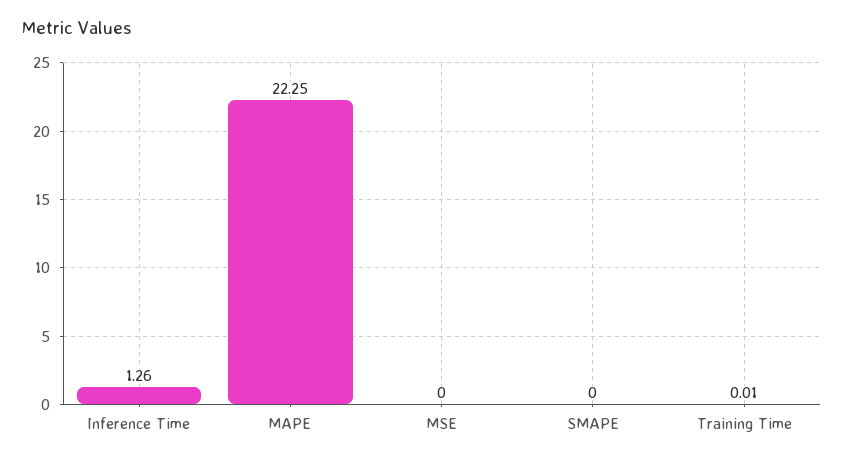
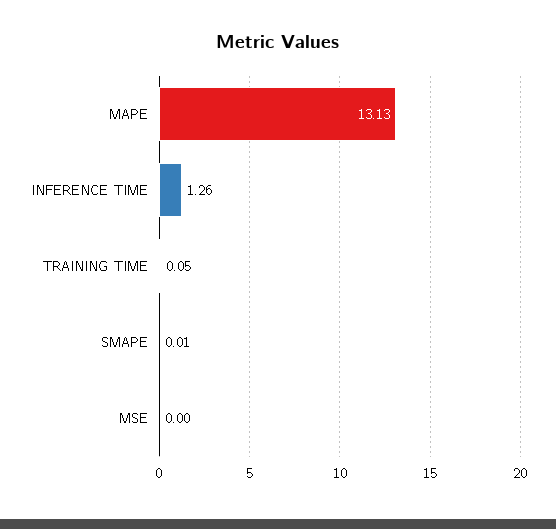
MAPE: 22.25 -> 13.13
SMAPE: 0 -> 0.01
Training Time: 0.01 -> 0.05

